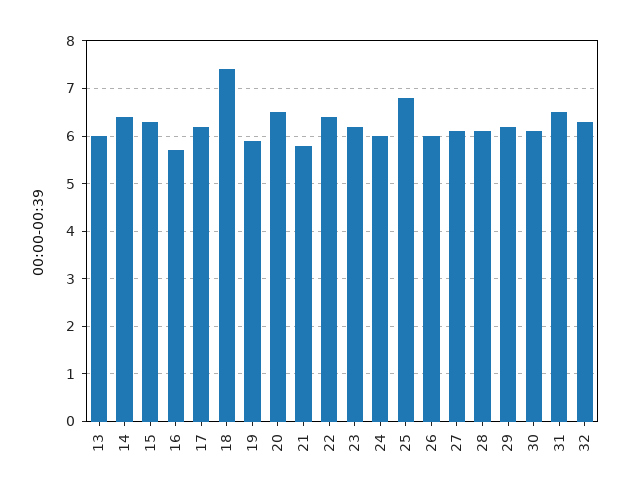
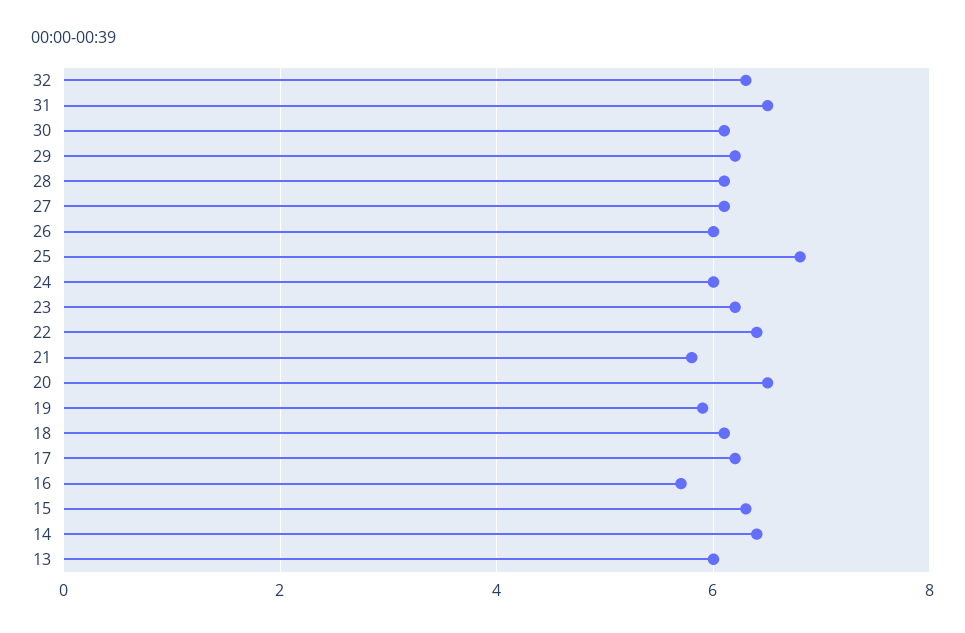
18: 7.5 -> 6

